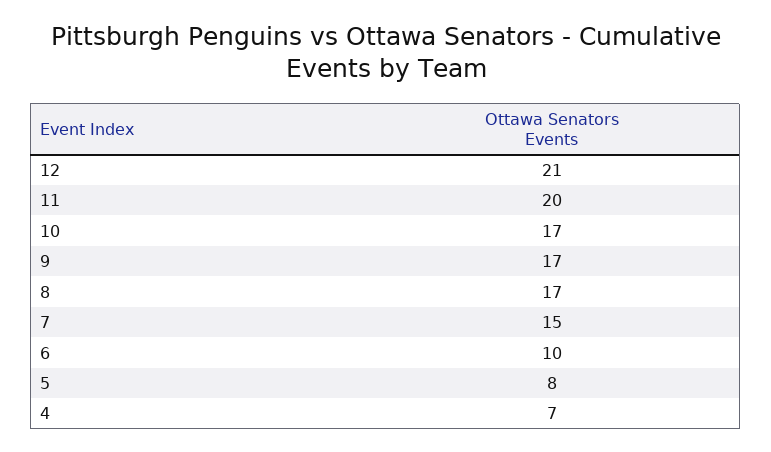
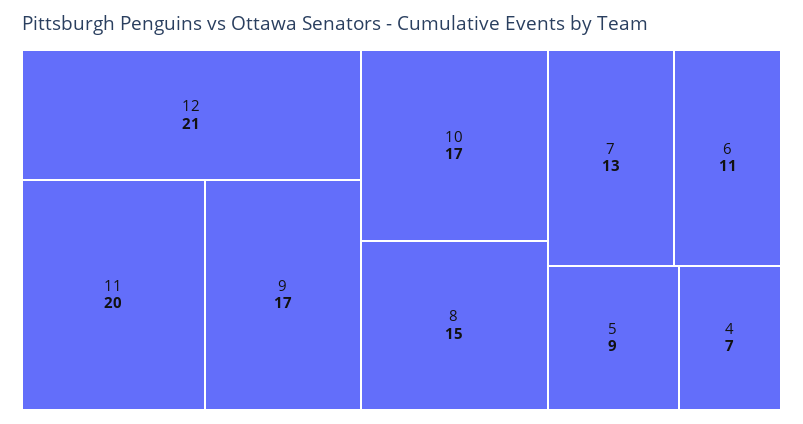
8: 17 -> 15
7: 15 -> 13
6: 10 -> 11
5: 8 -> 9

